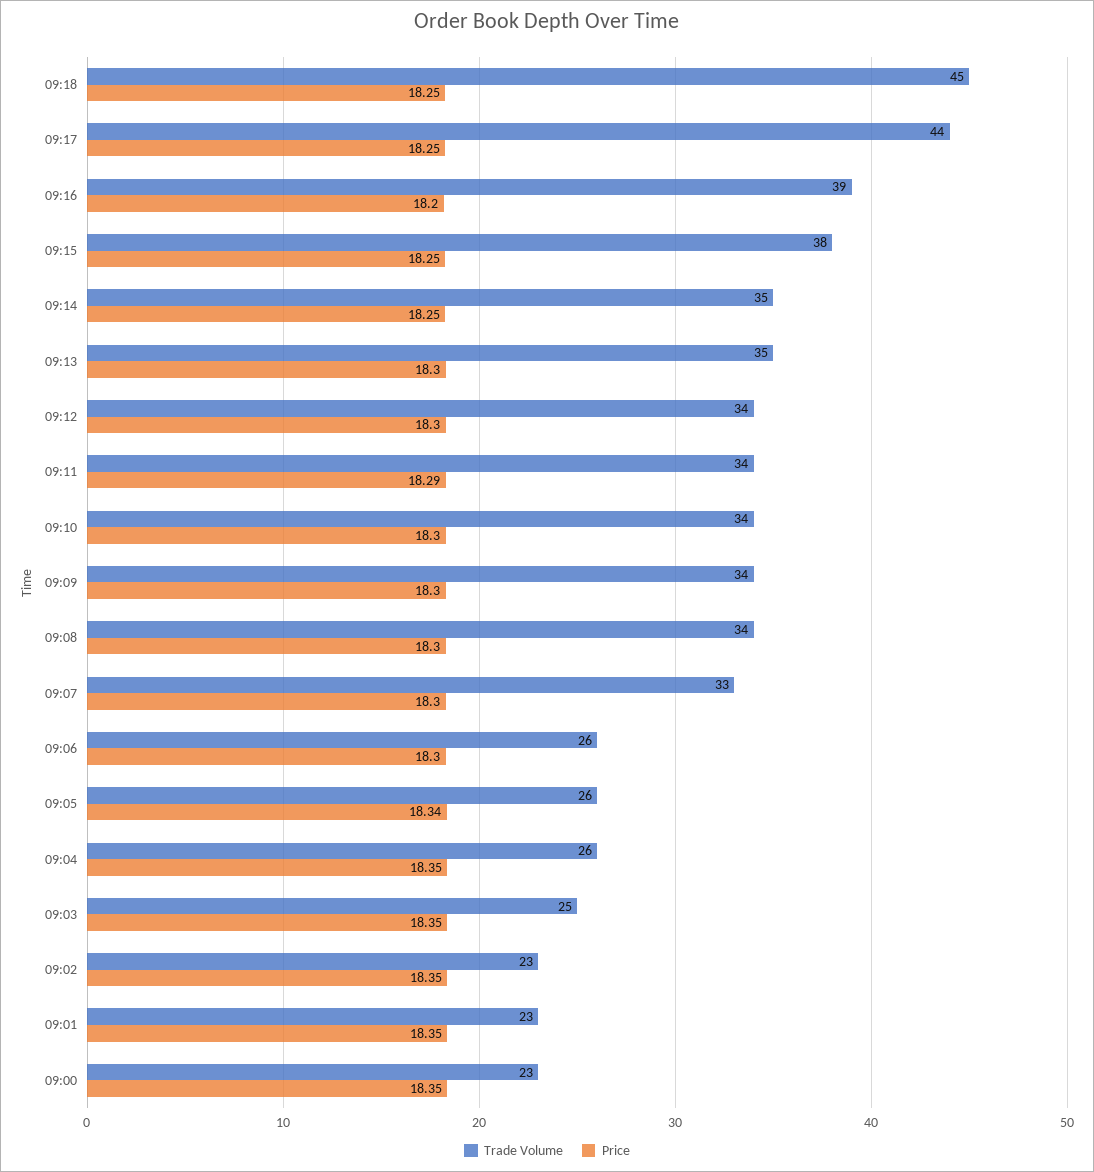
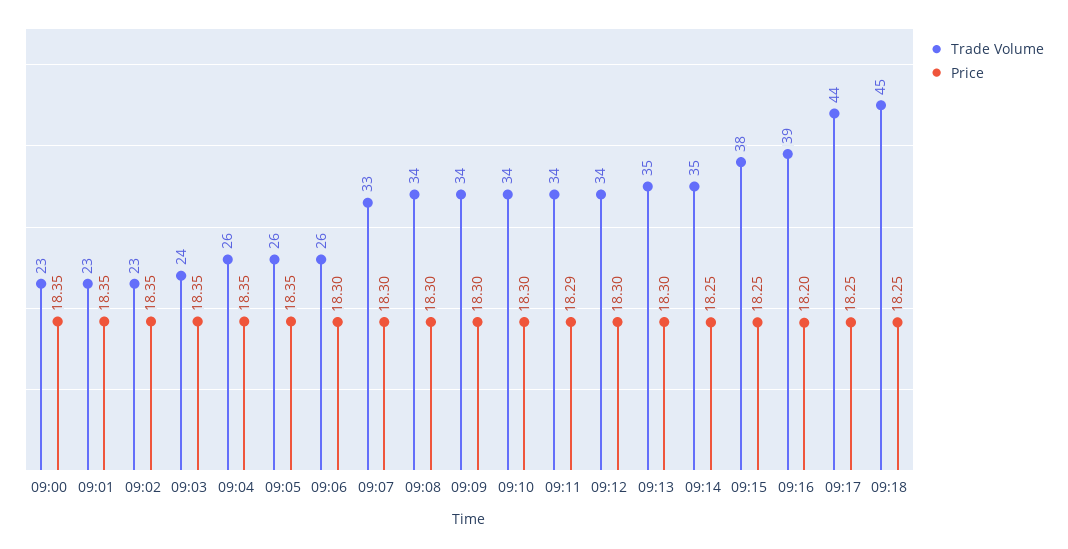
Price, 09:05: 18.34 -> 18.35
Trade Volume, 09:03: 25 -> 24

